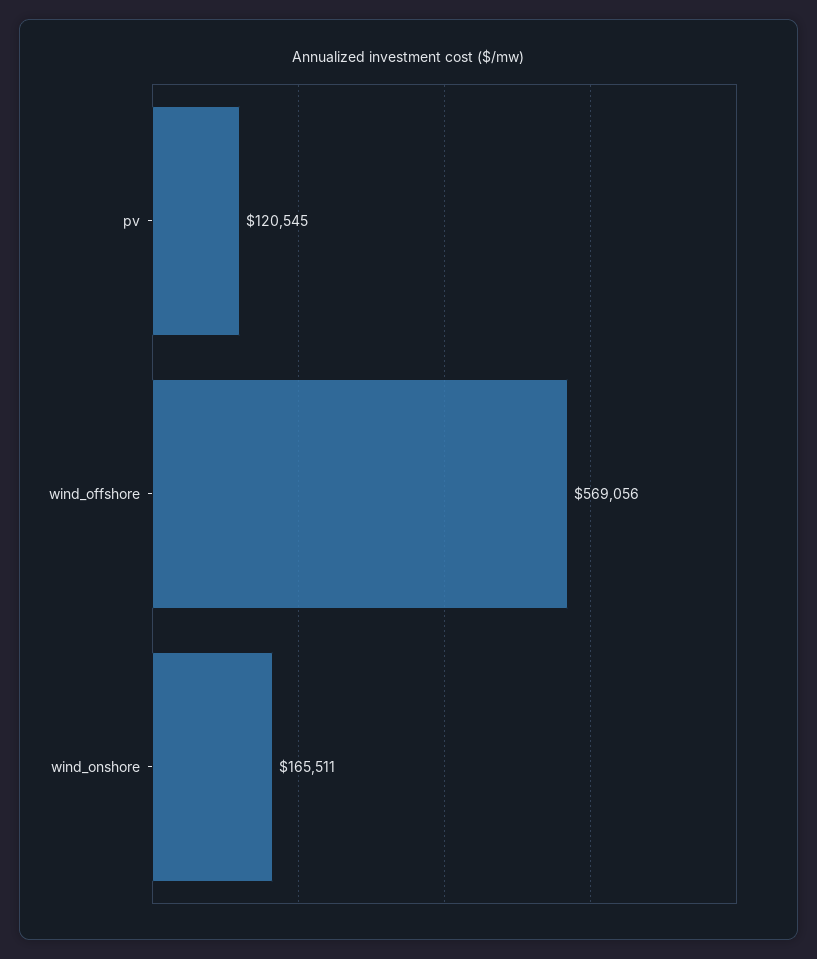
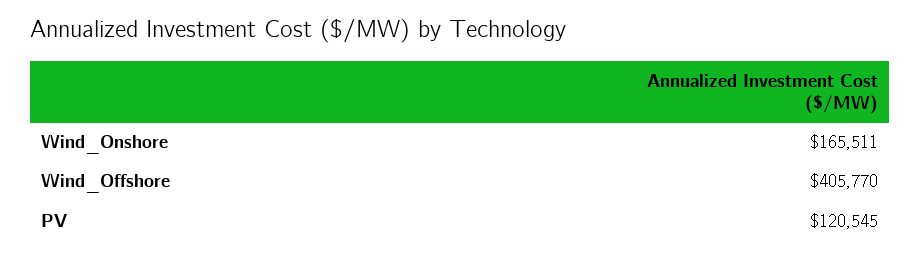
wind_offshore: 569056 -> 405770

